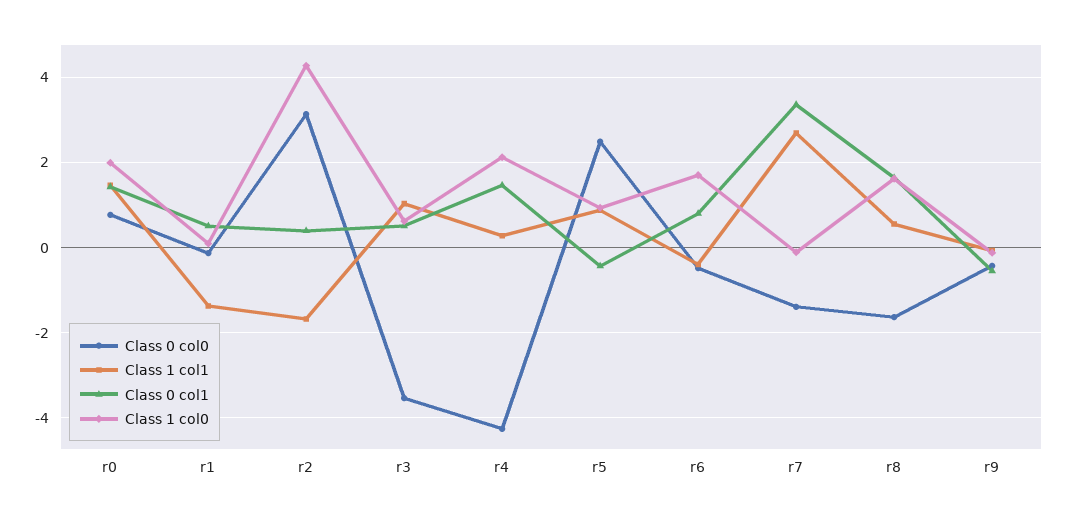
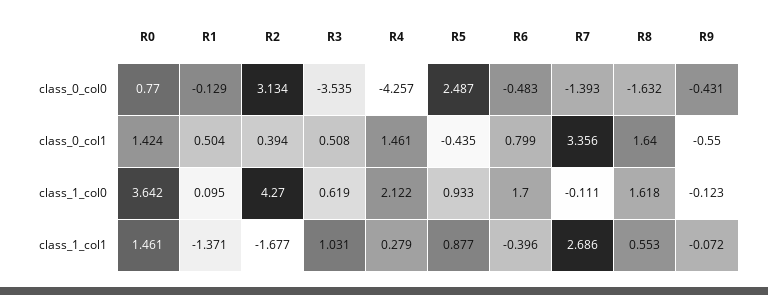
Class 1 col0, r0: 2 -> 3.642

